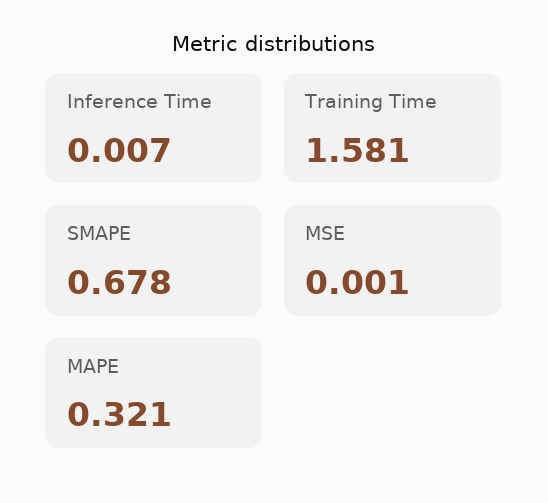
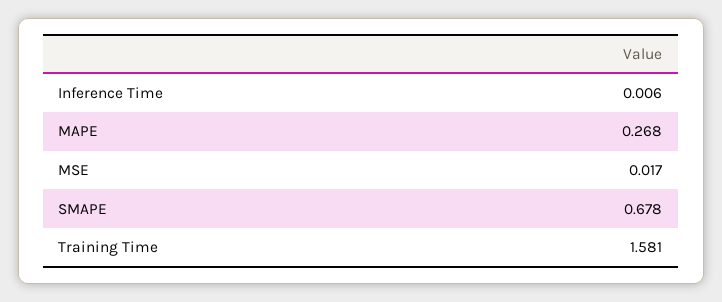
Inference Time: 0.007 -> 0.006
MSE: 0.001 -> 0.017
MAPE: 0.321 -> 0.268

